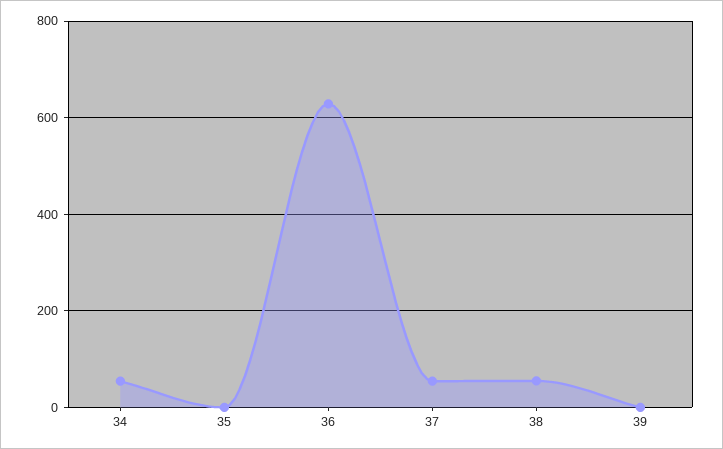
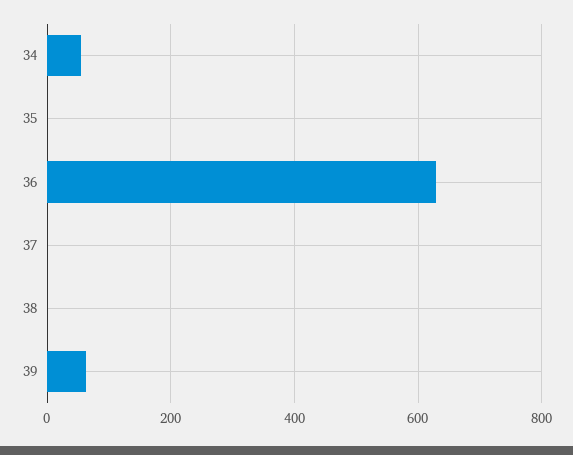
37: 60 -> 0
38: 60 -> 0
39: 0 -> 60

